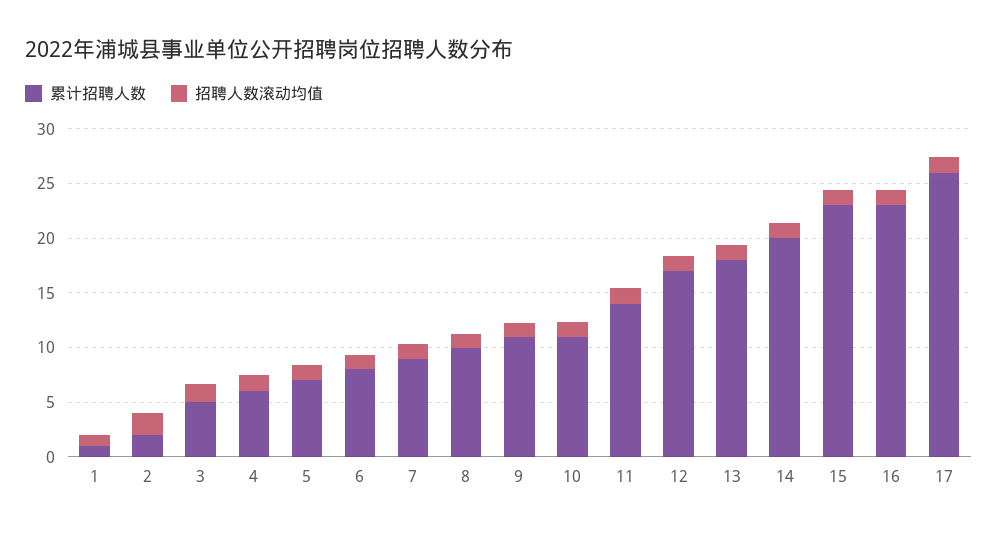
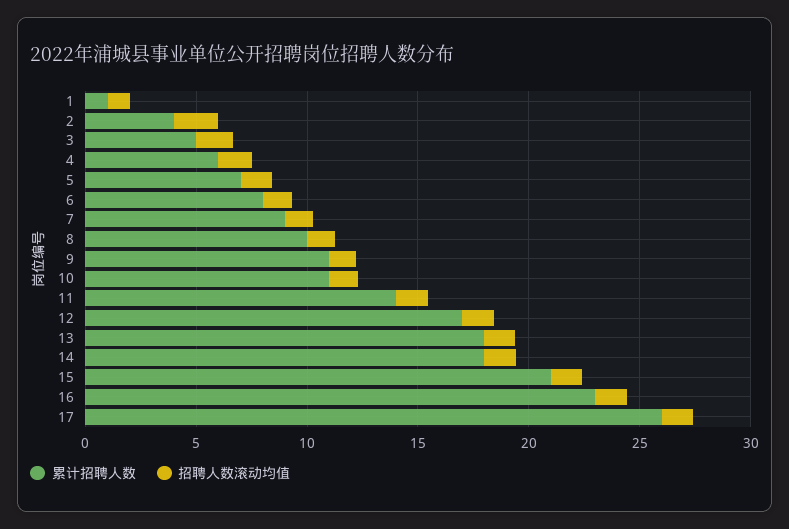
累计招聘人数, 2: 2 -> 4
累计招聘人数, 14: 20 -> 18
累计招聘人数, 15: 23 -> 21

